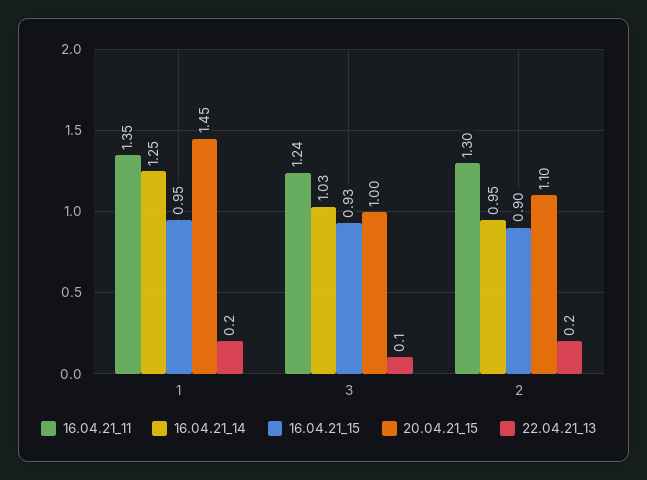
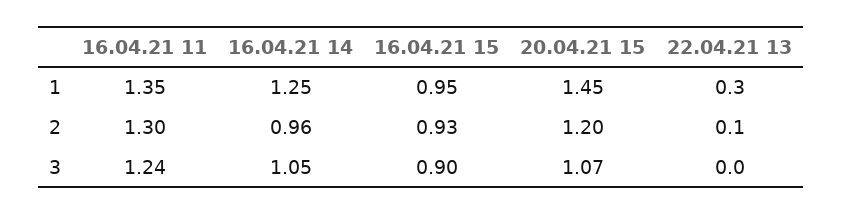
22.04.21_13, 1: 0.2 -> 0.3
16.04.21_14, 3: 1.03 -> 1.05
16.04.21_15, 3: 0.93 -> 0.9
20.04.21_15, 3: 1 -> 1.07
22.04.21_13, 3: 0.1 -> 0
16.04.21_14, 2: 0.95 -> 0.96
16.04.21_15, 2: 0.9 -> 0.93
20.04.21_15, 2: 1.1 -> 1.2
22.04.21_13, 2: 0.2 -> 0.1

